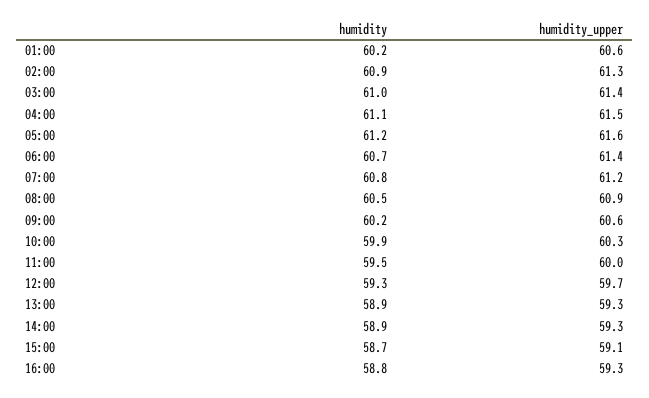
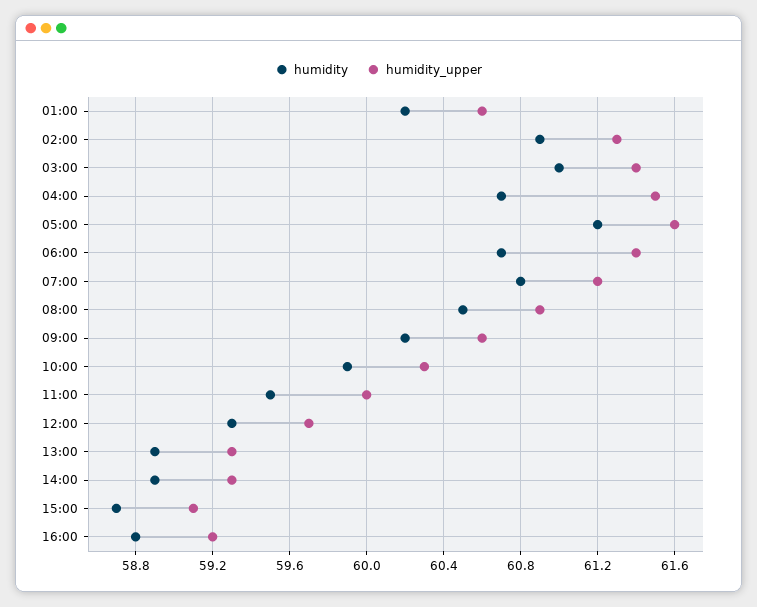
humidity, 04:00: 61.1 -> 60.7
humidity_upper, 16:00: 59.3 -> 59.2

